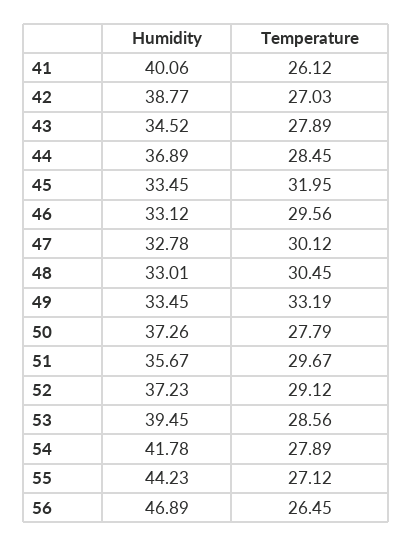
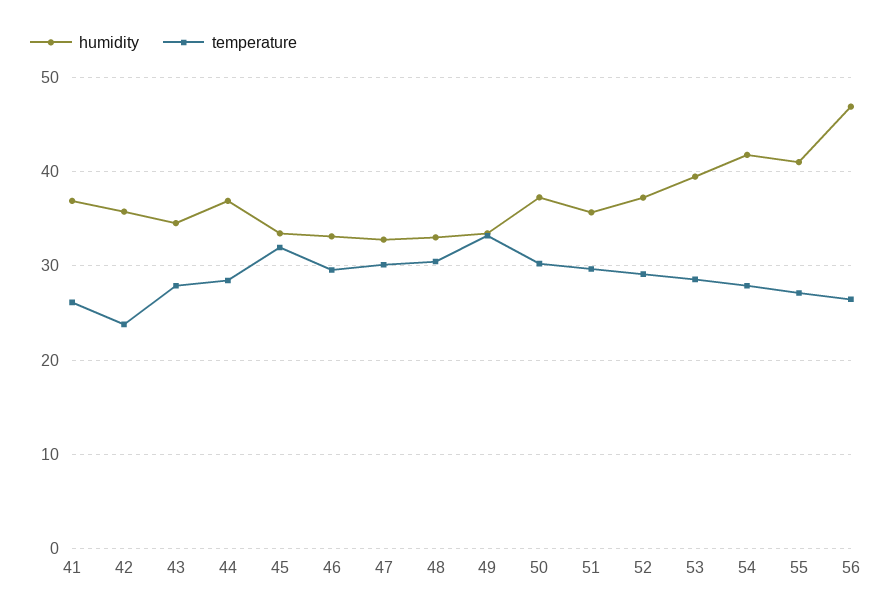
Humidity, 41: 40.06 -> 37
Humidity, 42: 38.77 -> 36
Temperature, 42: 27.03 -> 24
Temperature, 50: 27.79 -> 30
Humidity, 55: 44.23 -> 41

